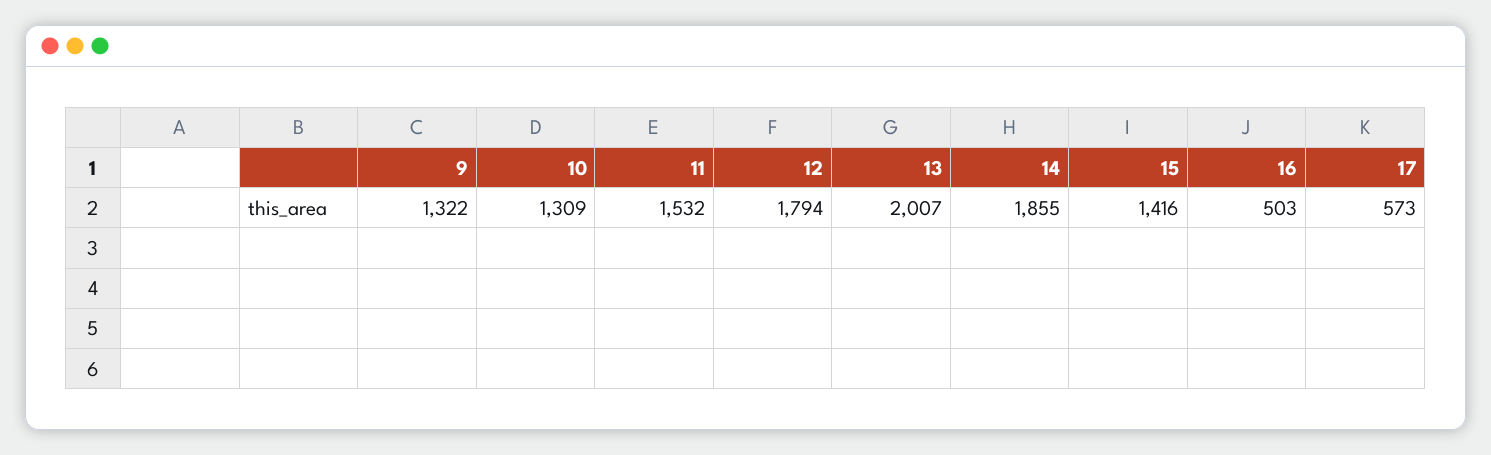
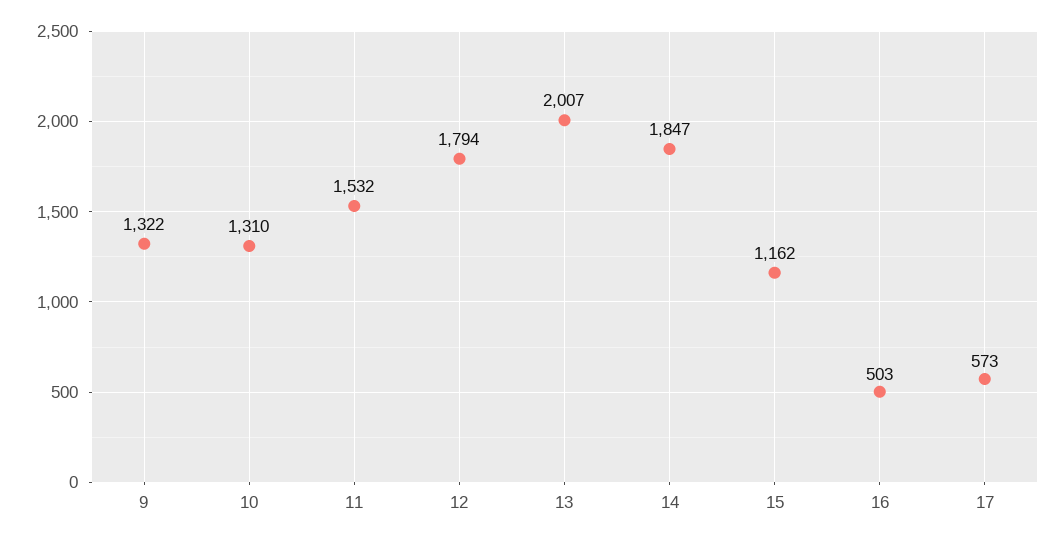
10: 1309 -> 1310
14: 1855 -> 1847
15: 1416 -> 1162

